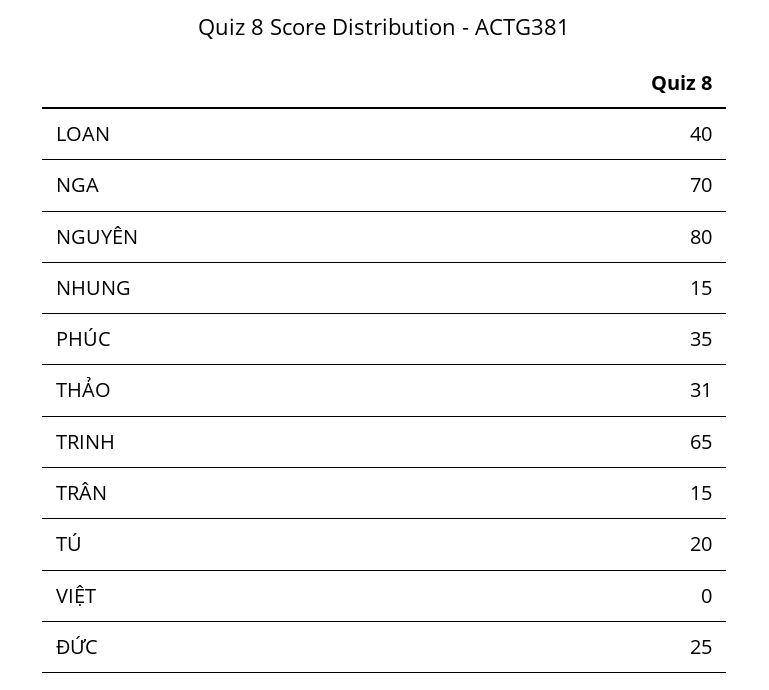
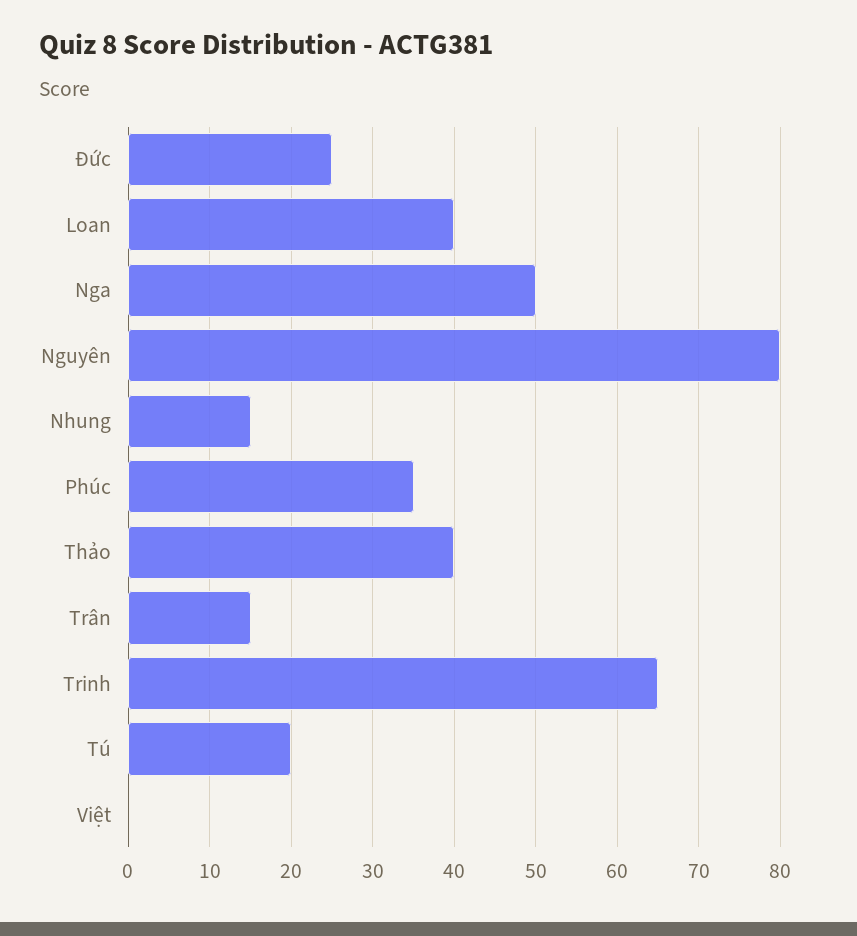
NGA: 70 -> 50
THẢO: 31 -> 40

